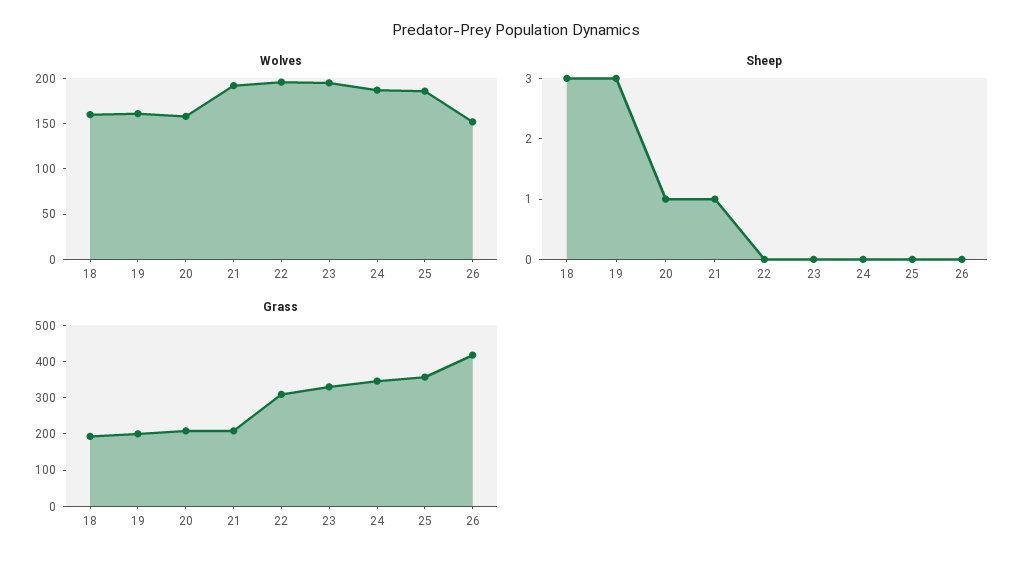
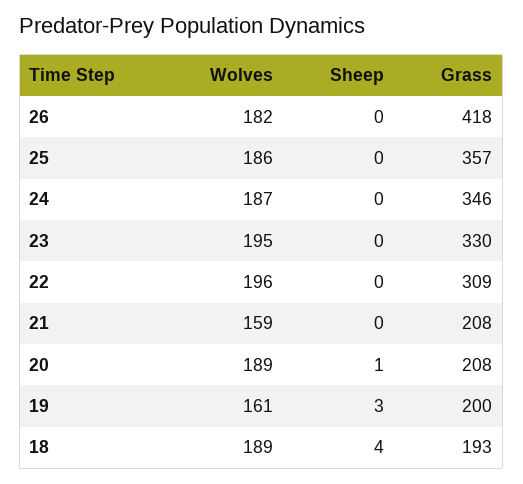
Wolves, 18: 160 -> 189
Wolves, 20: 160 -> 189
Wolves, 21: 190 -> 159
Wolves, 26: 150 -> 182
Sheep, 18: 3 -> 4
Sheep, 21: 1 -> 0

